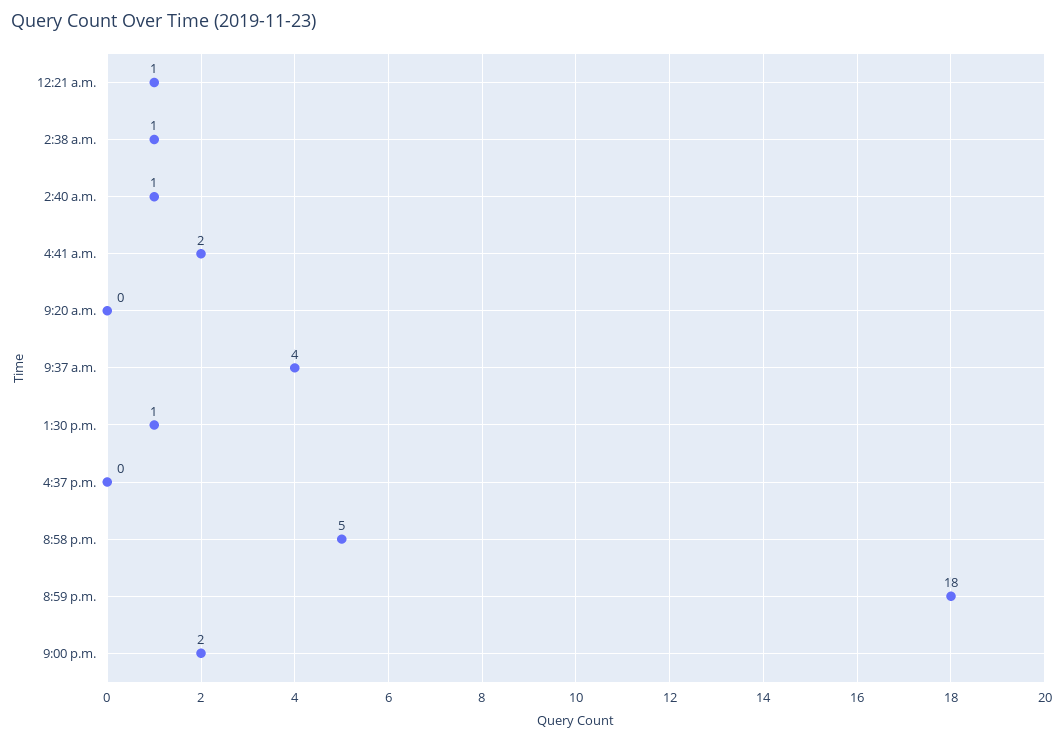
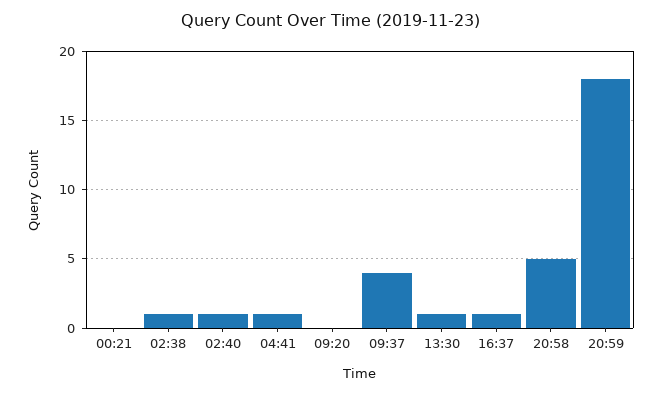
12:21 a.m.: 1 -> 0
4:41 a.m.: 2 -> 1
4:37 p.m.: 0 -> 1
9:00 p.m.: 2 -> none

